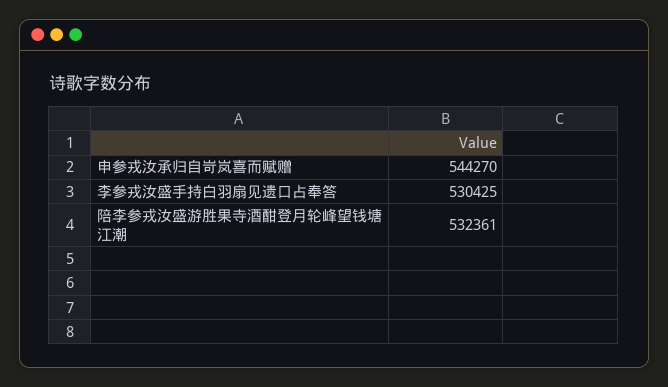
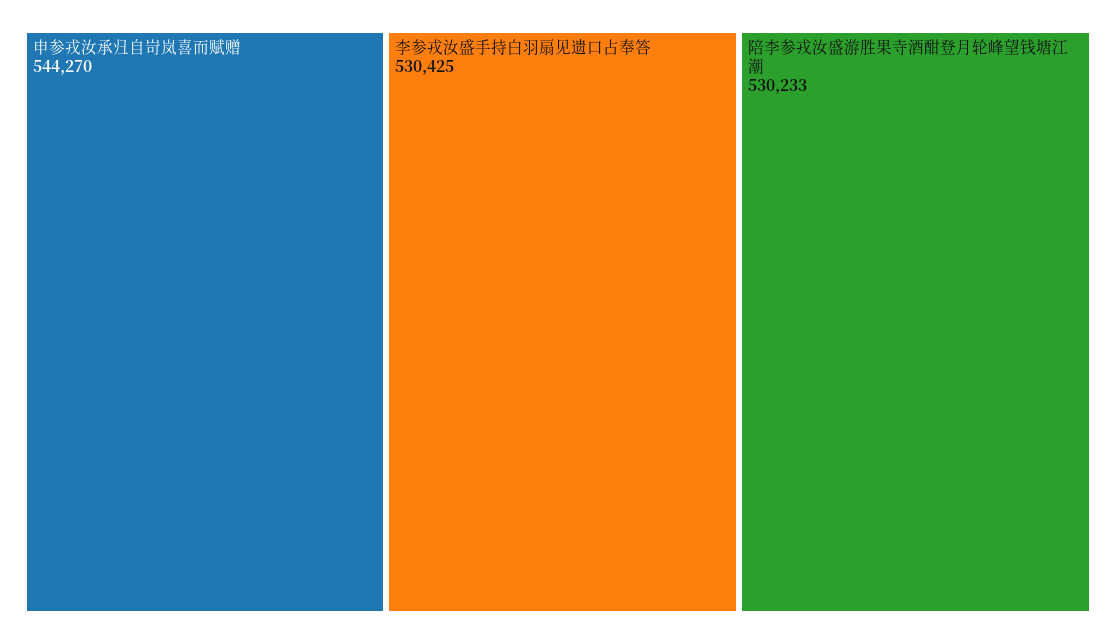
陪李参戎汝盛游胜果寺酒酣登月轮峰望钱塘江潮: 532361 -> 530233

